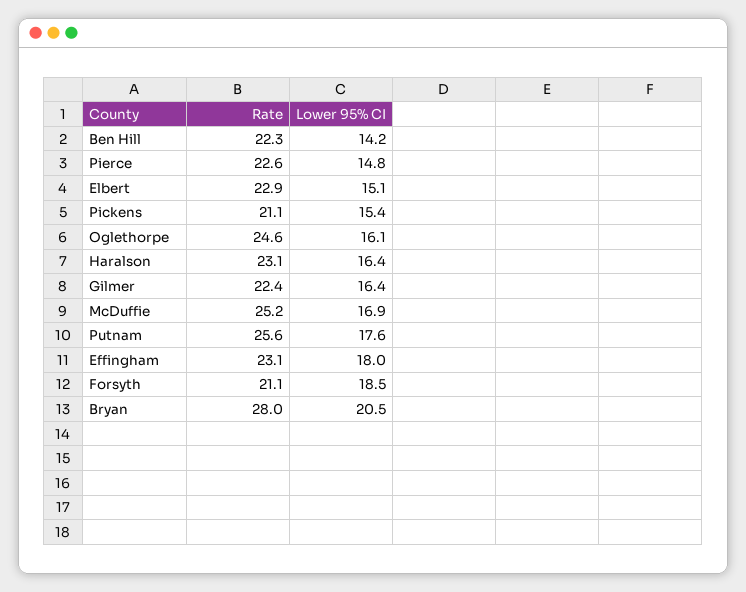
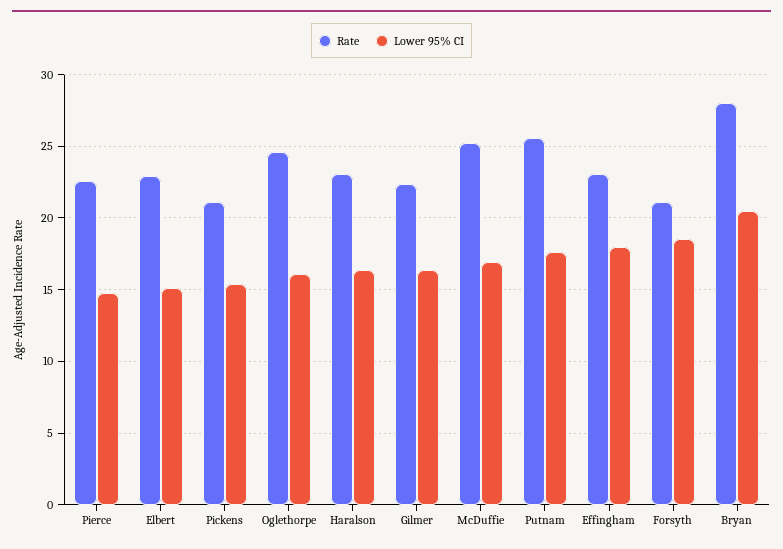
Rate, Ben Hill: 22.3 -> none
Lower 95% CI, Ben Hill: 14.2 -> none

